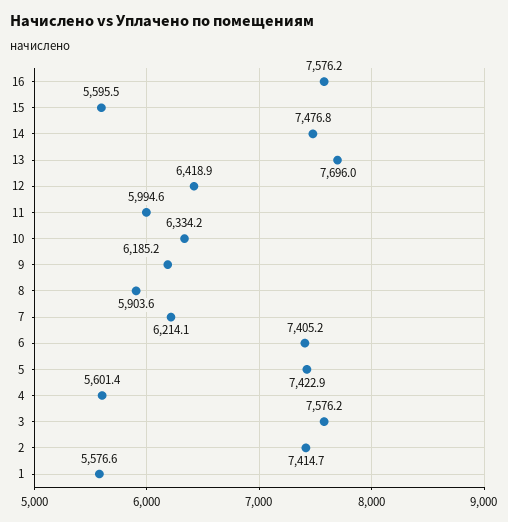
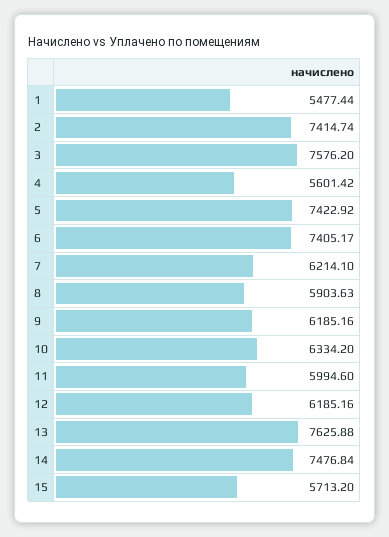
16: 7576.2 -> none
15: 5595.5 -> 5713.2
13: 7696 -> 7625.88
12: 6418.9 -> 6185.16
1: 5576.6 -> 5477.44

